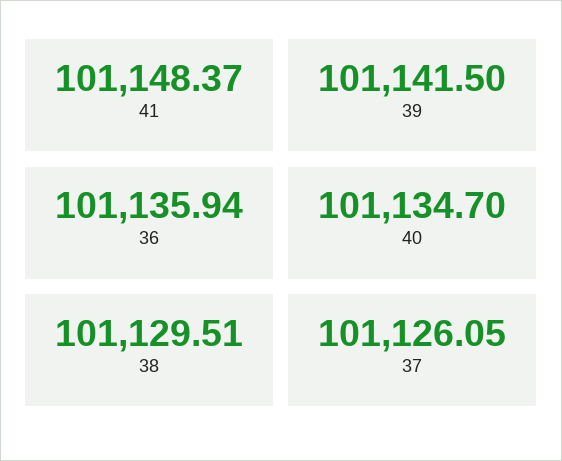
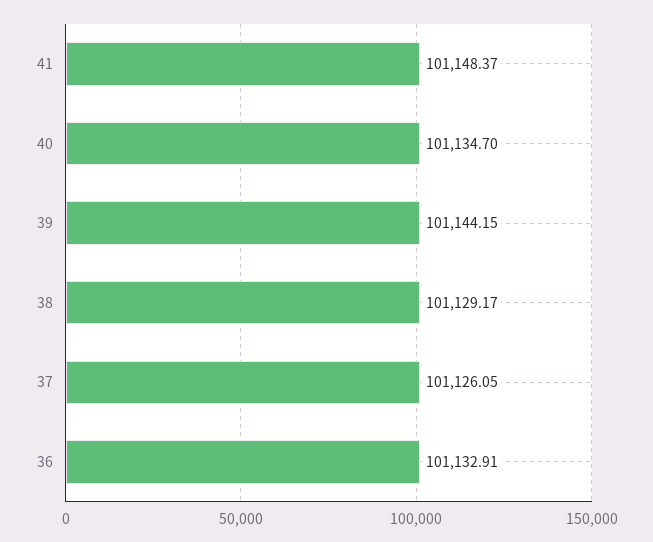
39: 101141.5 -> 101144.15
36: 101135.94 -> 101132.91
38: 101129.51 -> 101129.17

